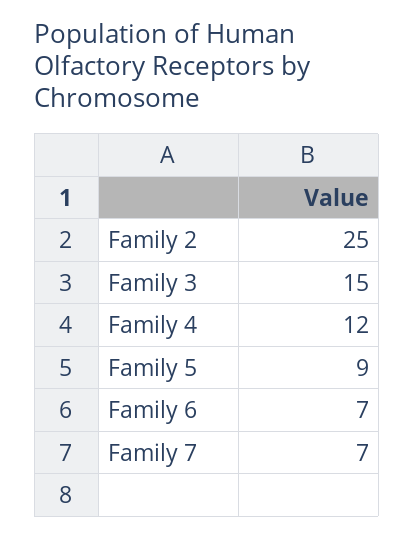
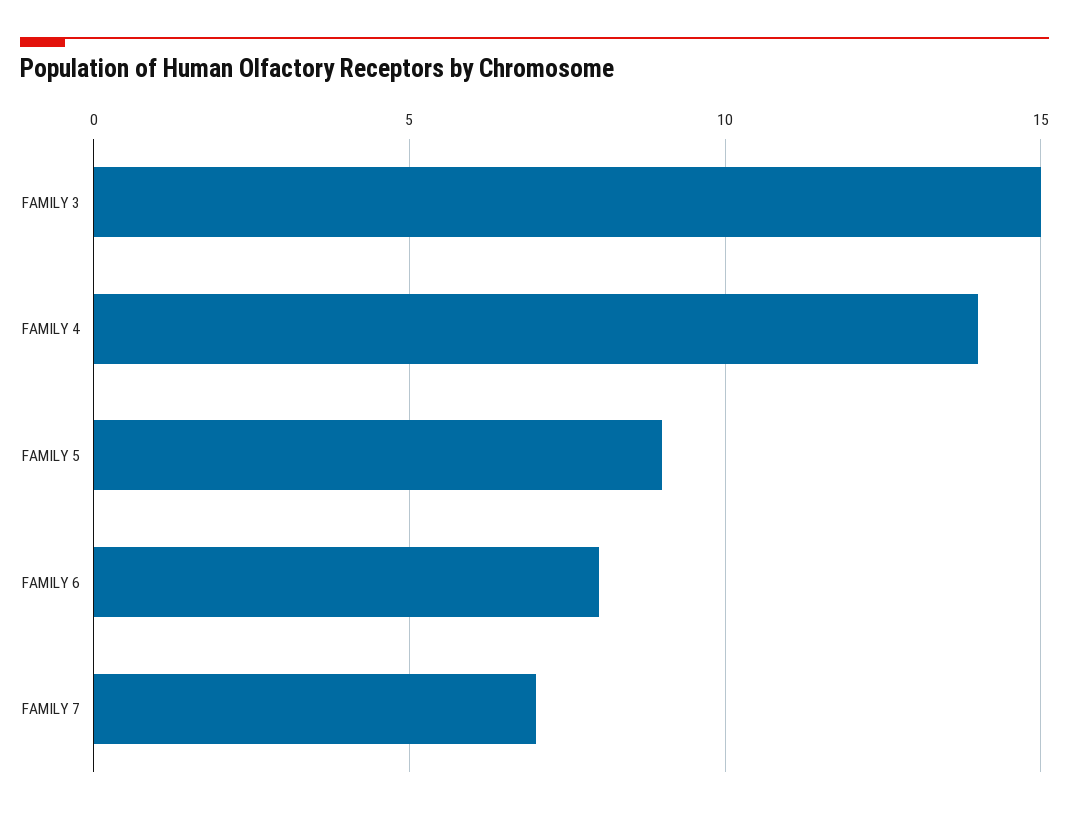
Family 2: 25 -> none
Family 4: 12 -> 14
Family 6: 7 -> 8

